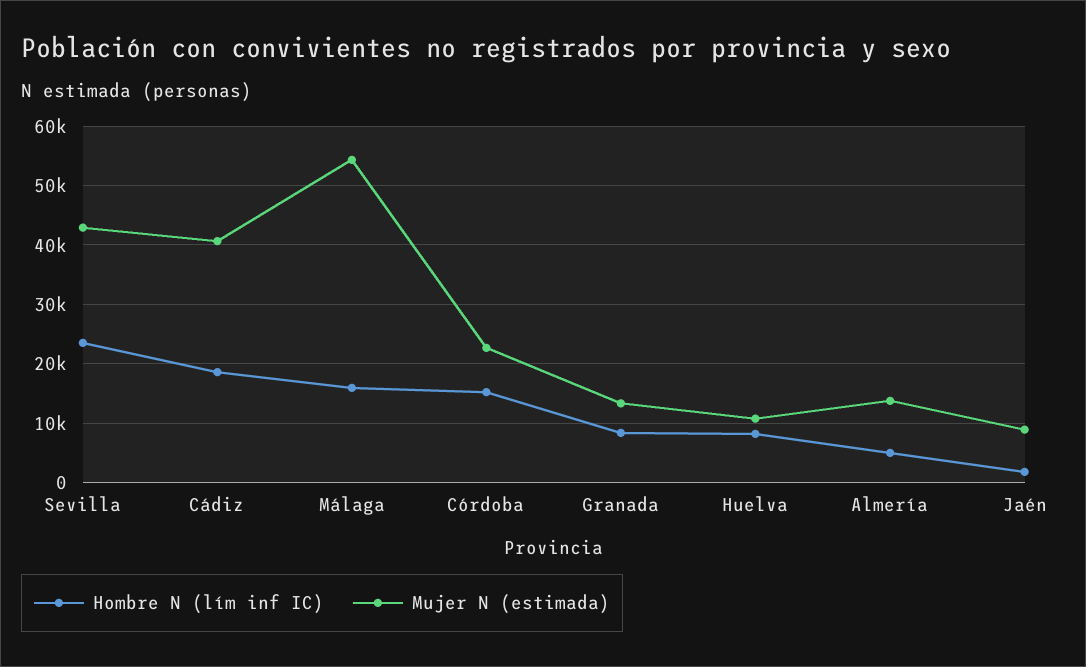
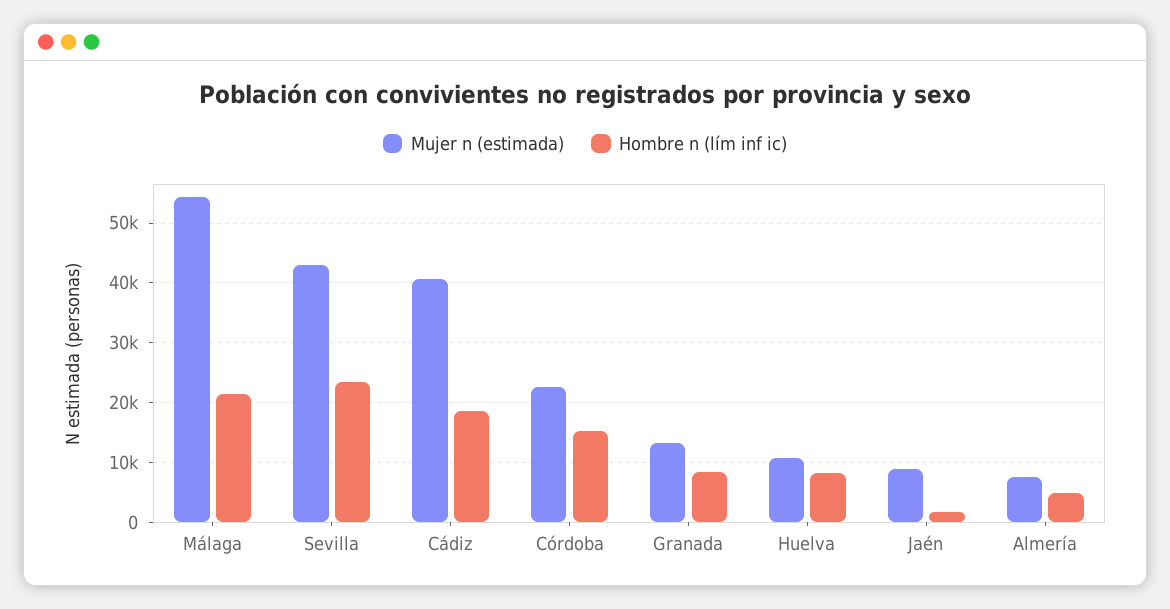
Hombre N (lím inf IC), Málaga: 16000 -> 22000
Mujer N (estimada), Almería: 14000 -> 8000

